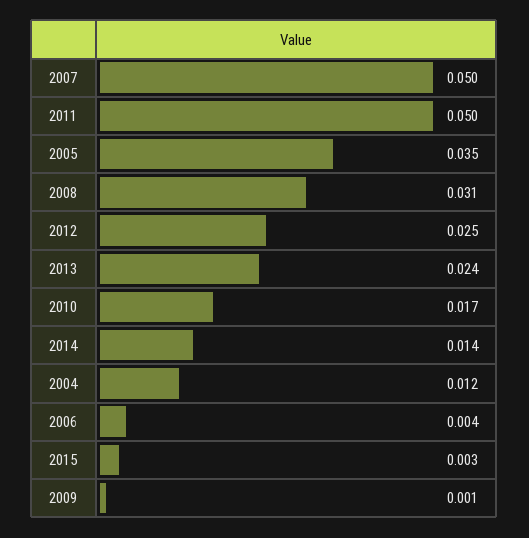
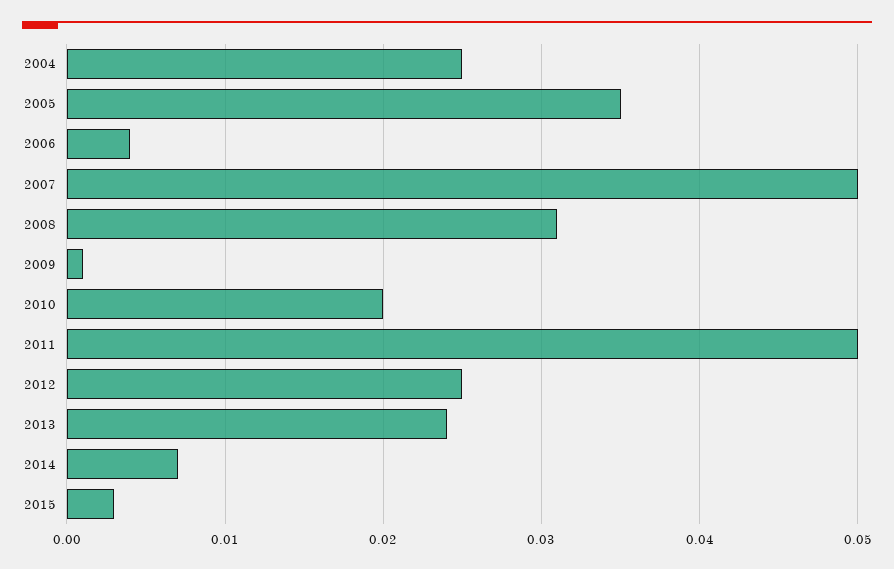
2010: 0.017 -> 0.02
2014: 0.014 -> 0.007
2004: 0.012 -> 0.025

